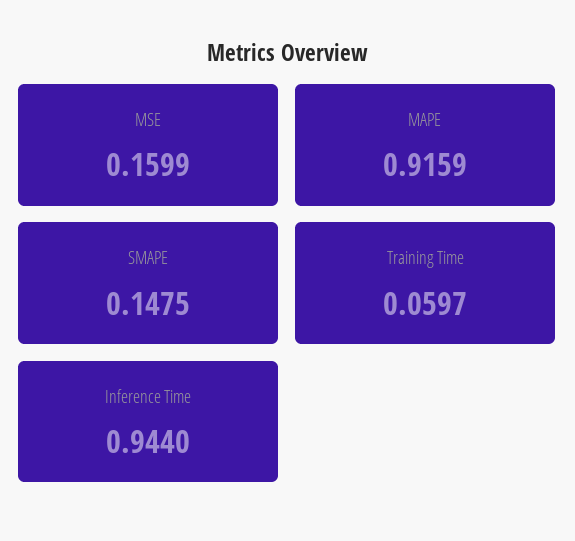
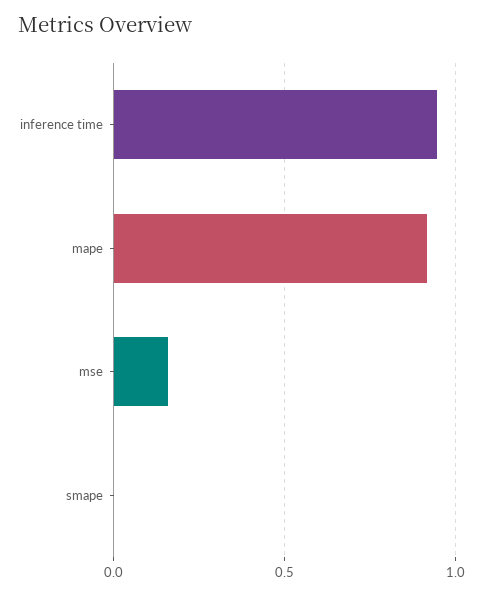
SMAPE: 0.1475 -> 0
Training Time: 0.0597 -> none

